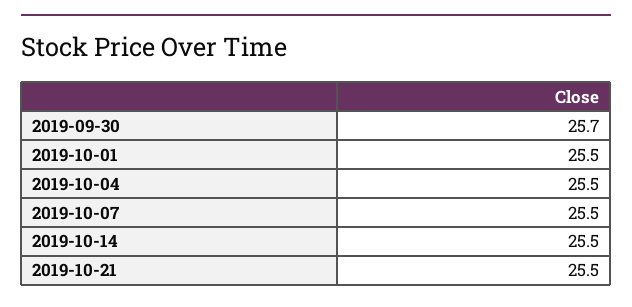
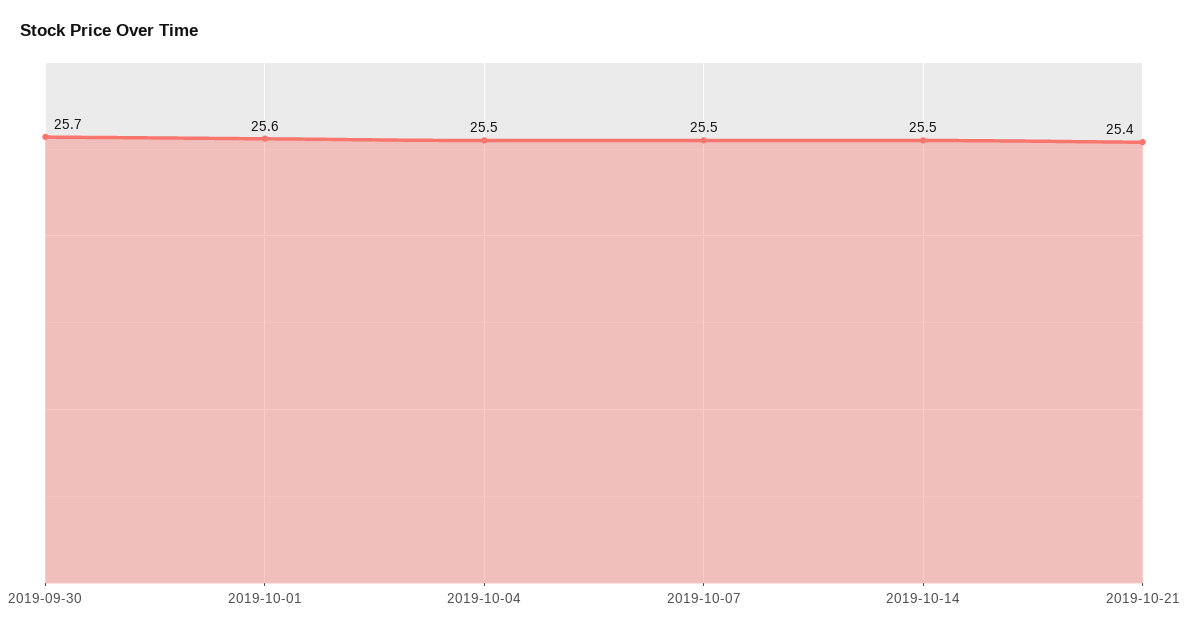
2019-10-01: 25.5 -> 25.6
2019-10-21: 25.5 -> 25.4

